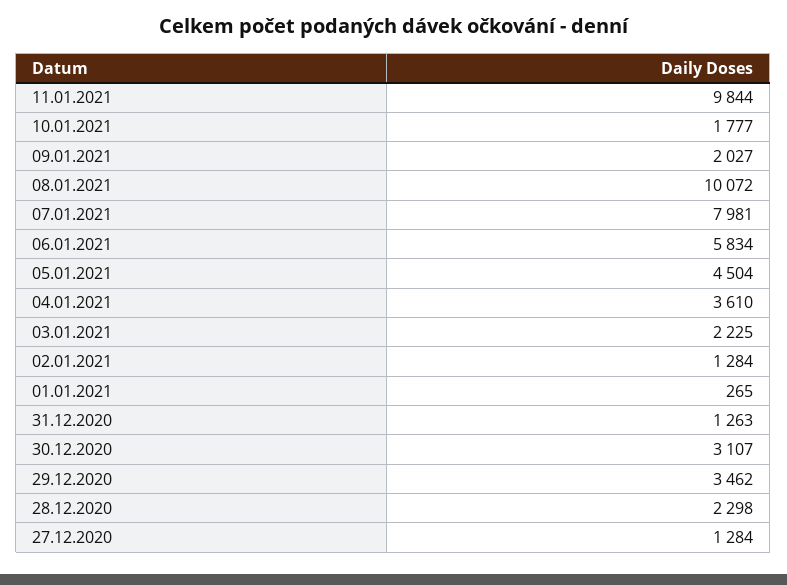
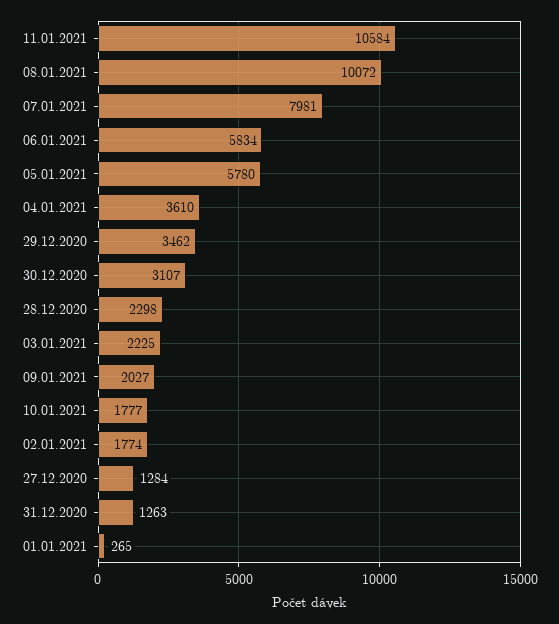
11.01.2021: 9844 -> 10584
05.01.2021: 4504 -> 5780
02.01.2021: 1284 -> 1774

